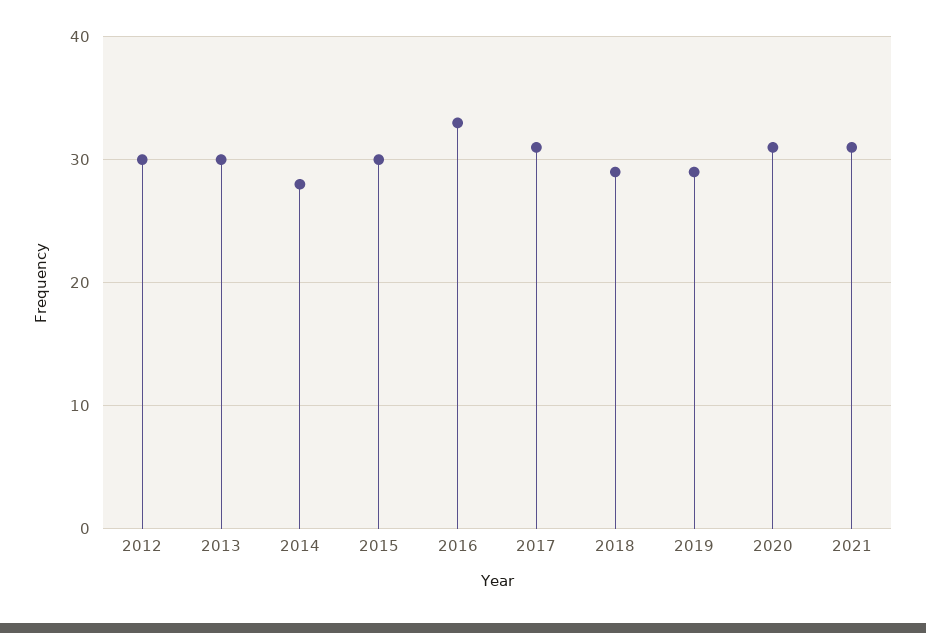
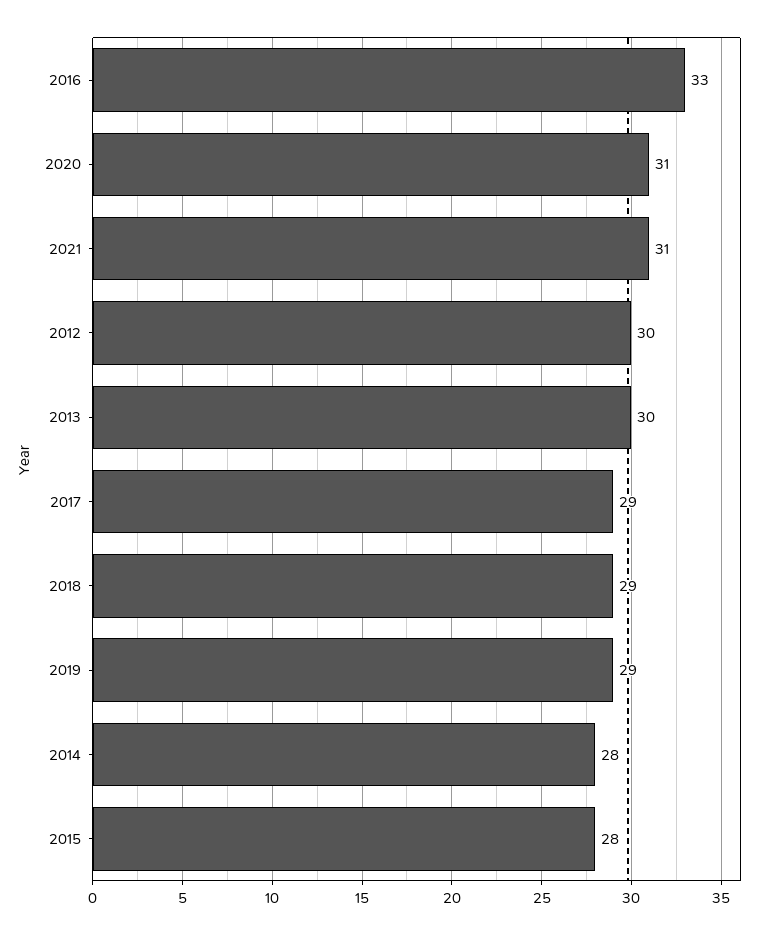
2015: 30 -> 28
2017: 31 -> 29

